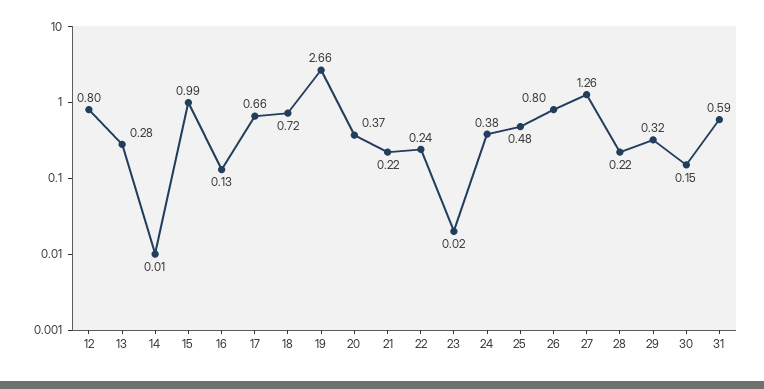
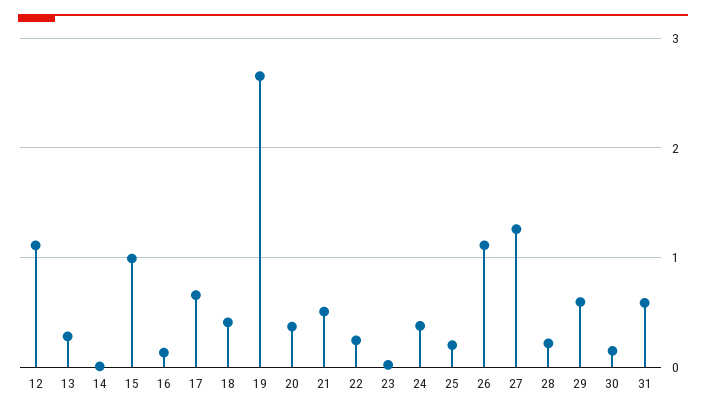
12: 0.8 -> 1.1
18: 0.72 -> 0.4
21: 0.22 -> 0.5
25: 0.48 -> 0.2
26: 0.8 -> 1.1
29: 0.32 -> 0.6

